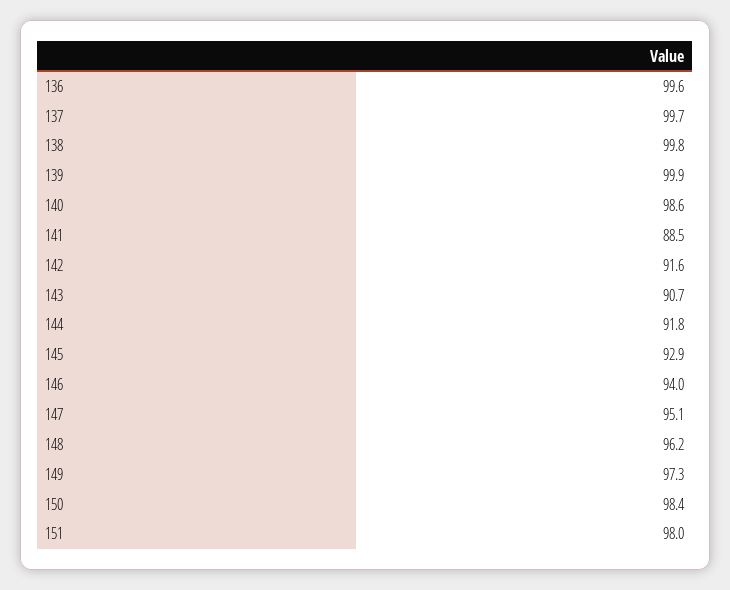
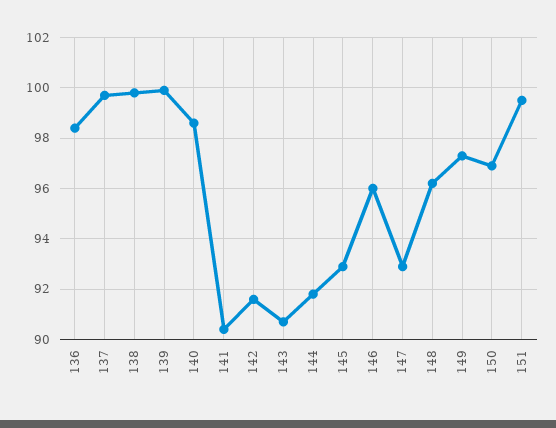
136: 99.6 -> 98.5
141: 88.5 -> 90.5
146: 94 -> 96
147: 95.1 -> 93
150: 98.4 -> 97
151: 98 -> 99.5

